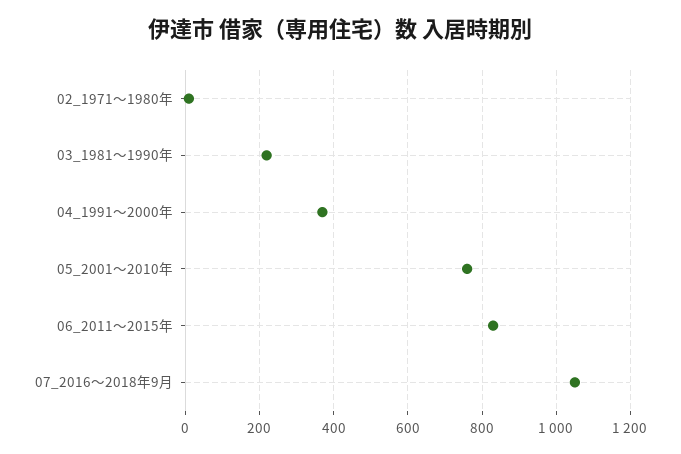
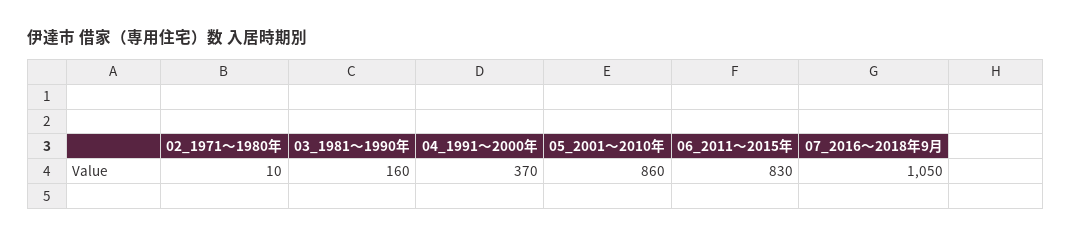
03_1981～1990年: 220 -> 160
05_2001～2010年: 760 -> 860

